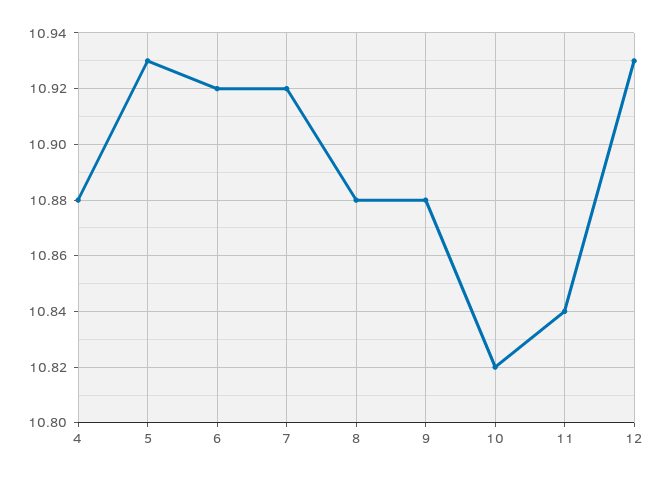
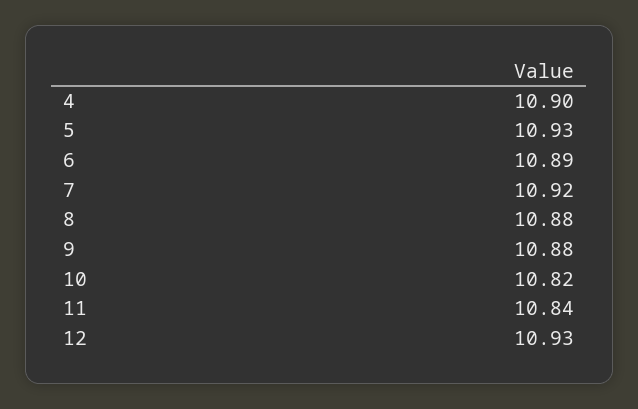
4: 10.88 -> 10.9
6: 10.92 -> 10.89

